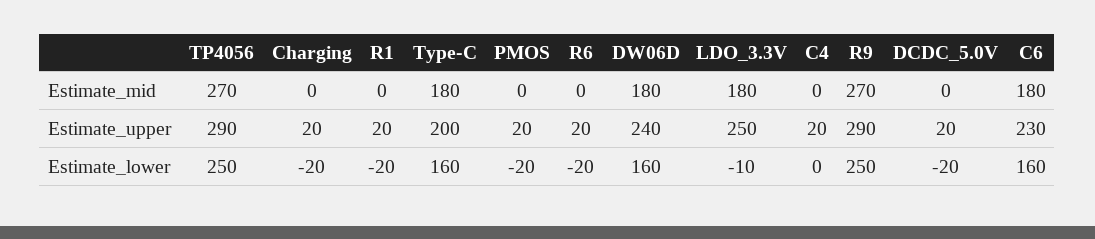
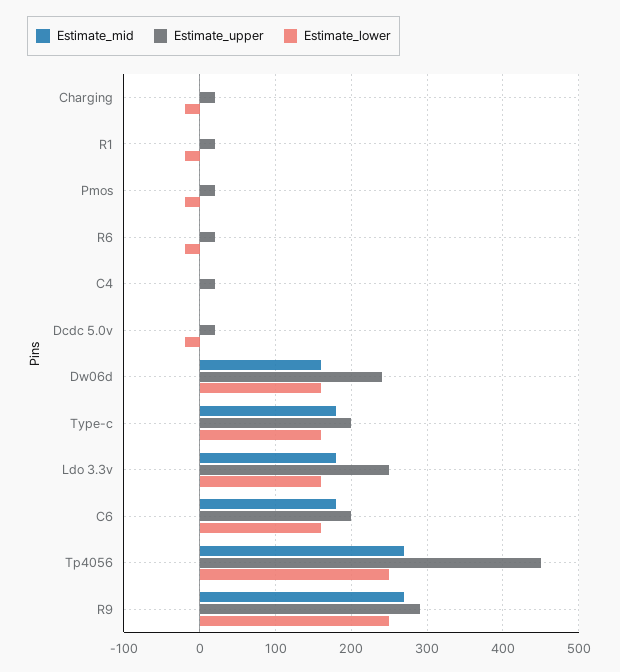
Estimate_mid, DW06D: 180 -> 160
Estimate_upper, TP4056: 290 -> 450
Estimate_upper, C6: 230 -> 200
Estimate_lower, LDO_3.3V: -10 -> 160

